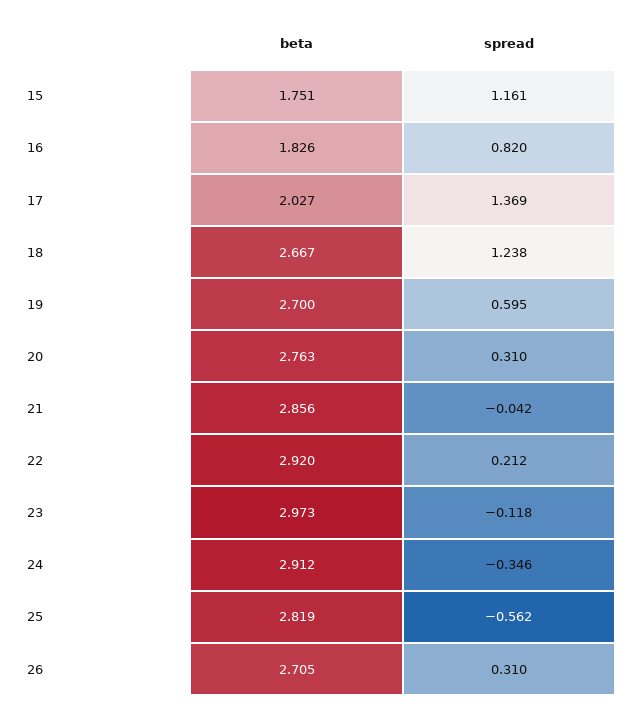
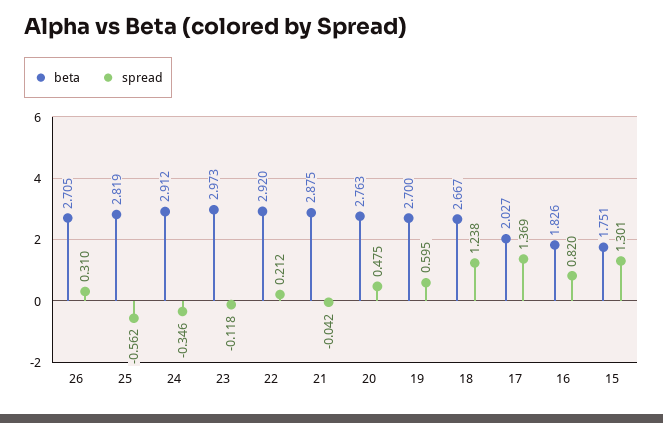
spread, 15: 1.161 -> 1.301
spread, 20: 0.31 -> 0.475
beta, 21: 2.856 -> 2.875

